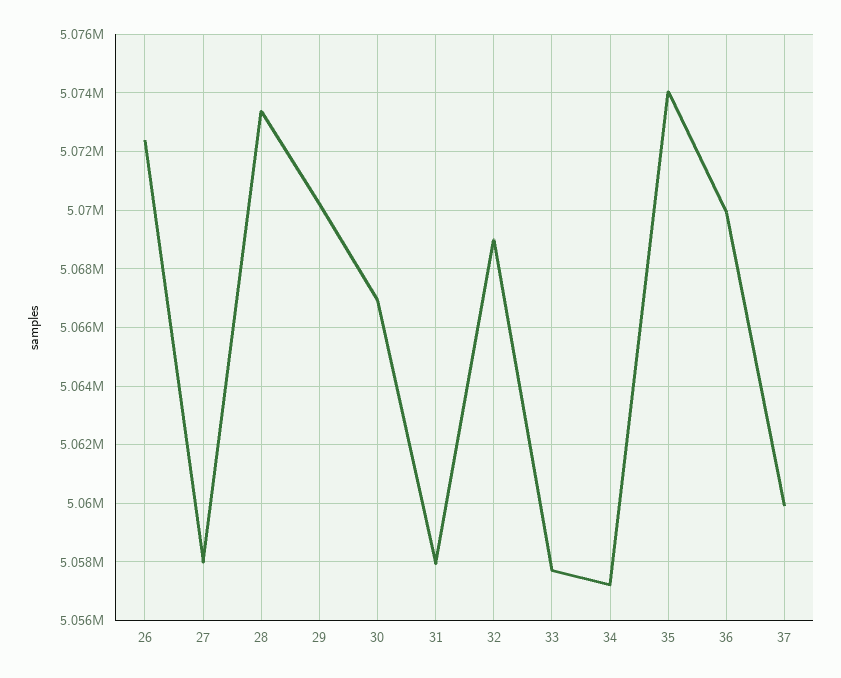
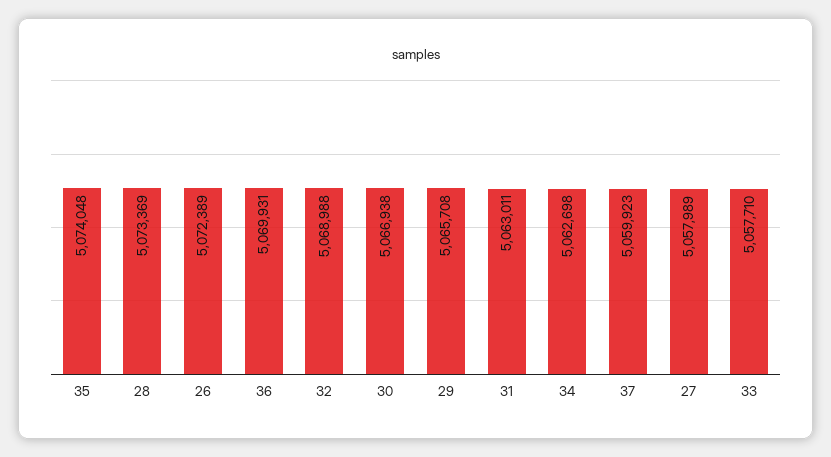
29: 5070250 -> 5065708
31: 5058000 -> 5063011
34: 5057250 -> 5062698

